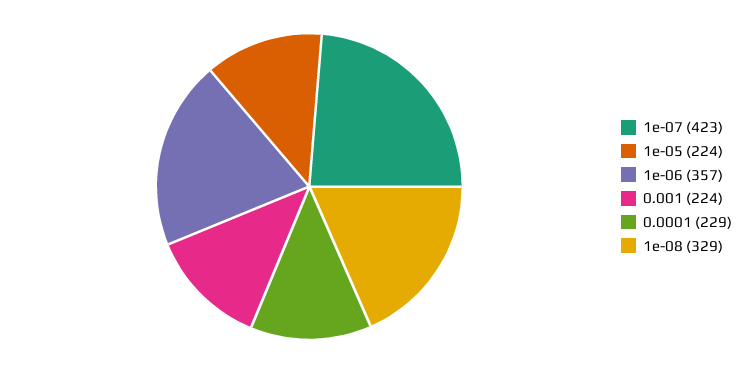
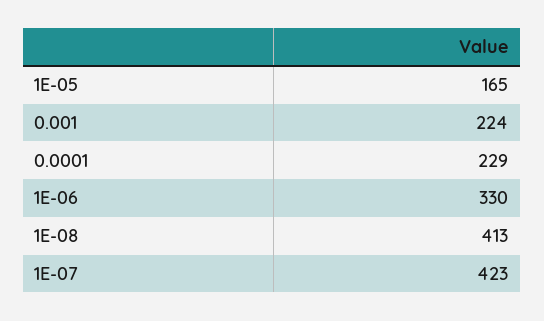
1e-05: 224 -> 165
1e-06: 357 -> 330
1e-08: 329 -> 413

